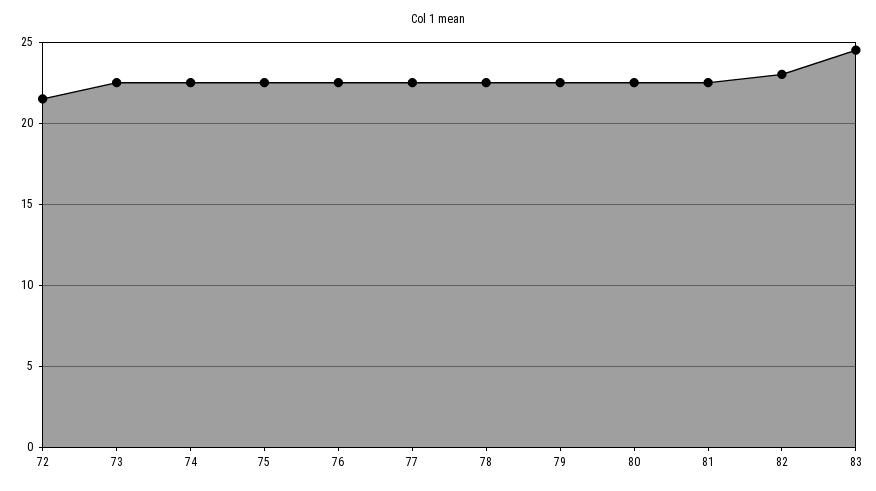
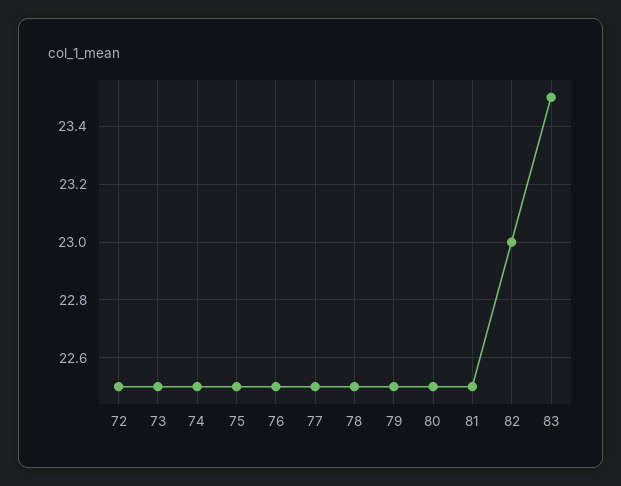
72: 21.5 -> 22.5
83: 24.5 -> 23.5

